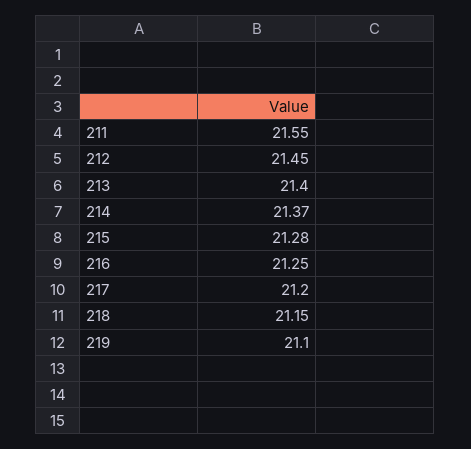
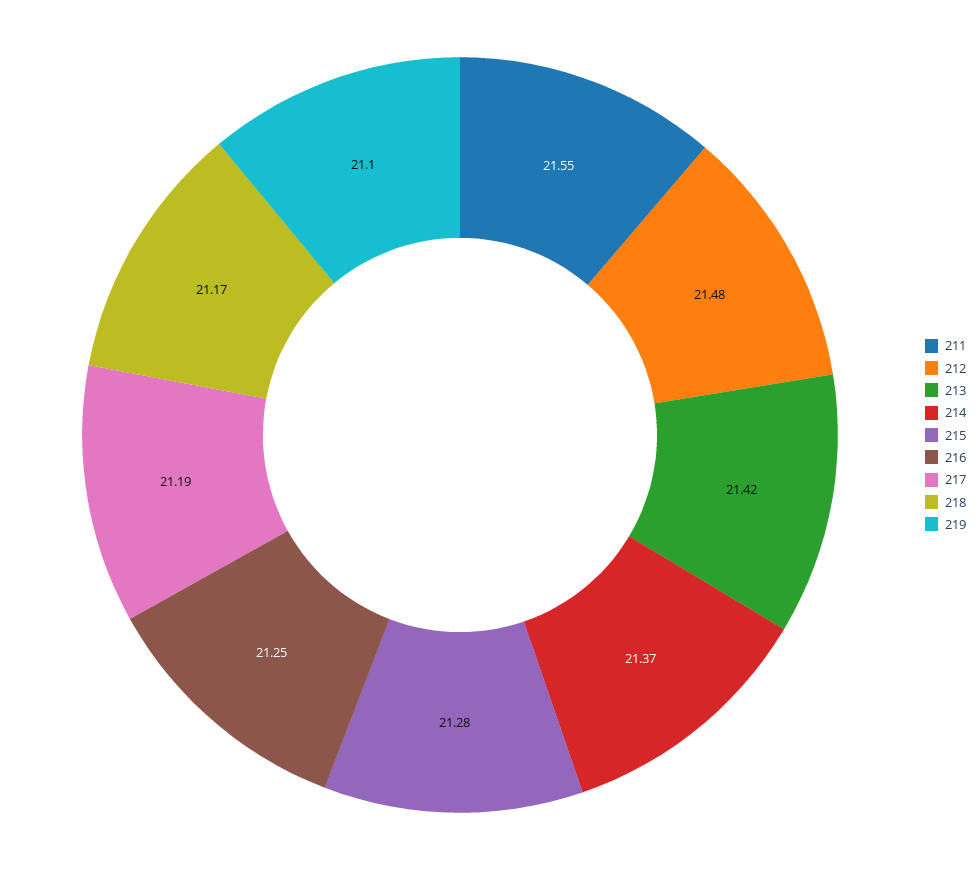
212: 21.45 -> 21.48
213: 21.4 -> 21.42
217: 21.2 -> 21.19
218: 21.15 -> 21.17

